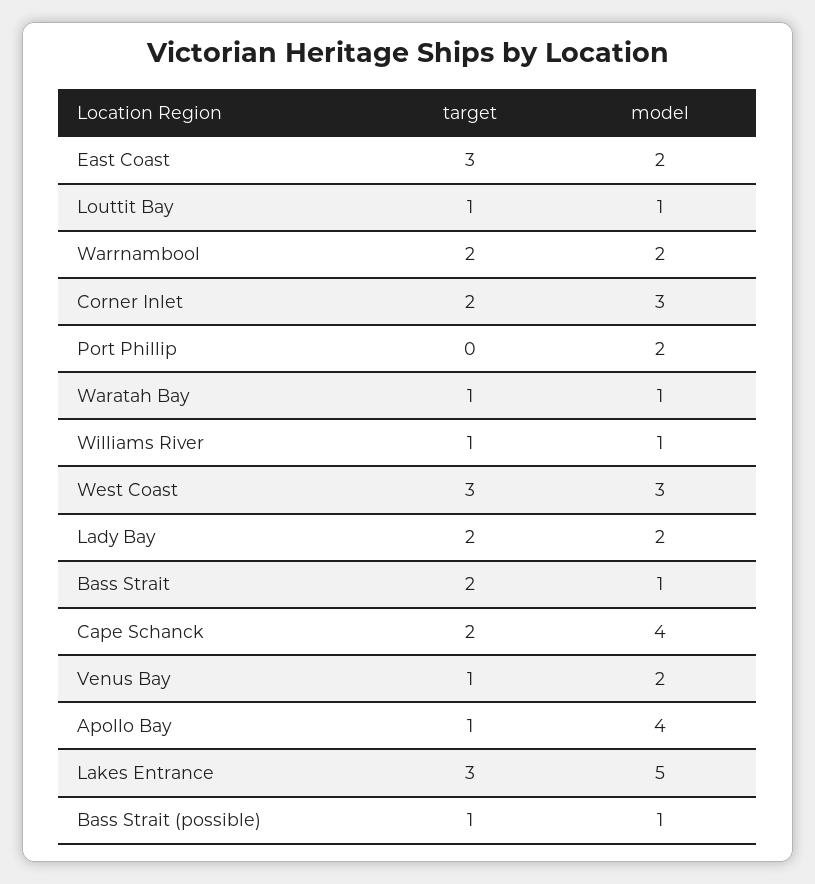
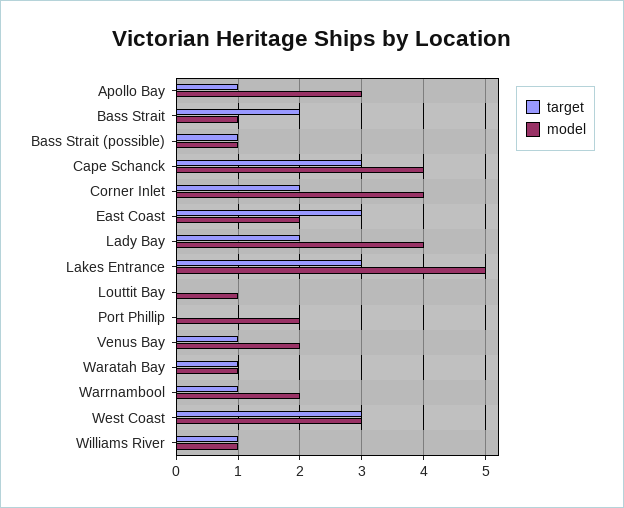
target, Louttit Bay: 1 -> 0
target, Warrnambool: 2 -> 1
model, Corner Inlet: 3 -> 4
model, Lady Bay: 2 -> 4
target, Cape Schanck: 2 -> 3
model, Apollo Bay: 4 -> 3

